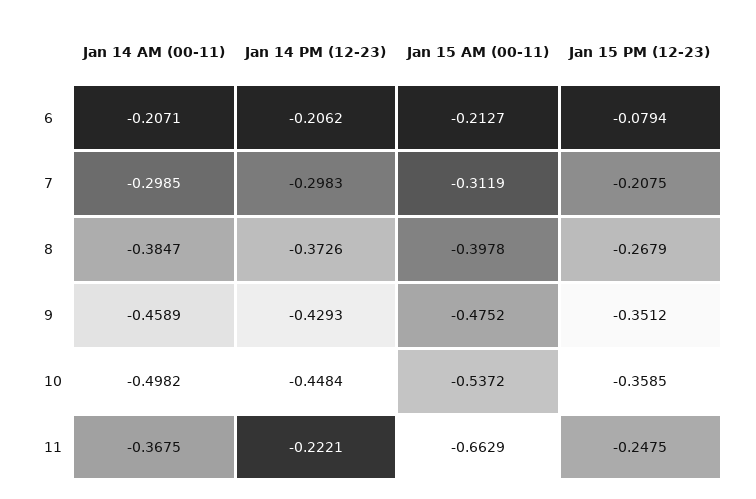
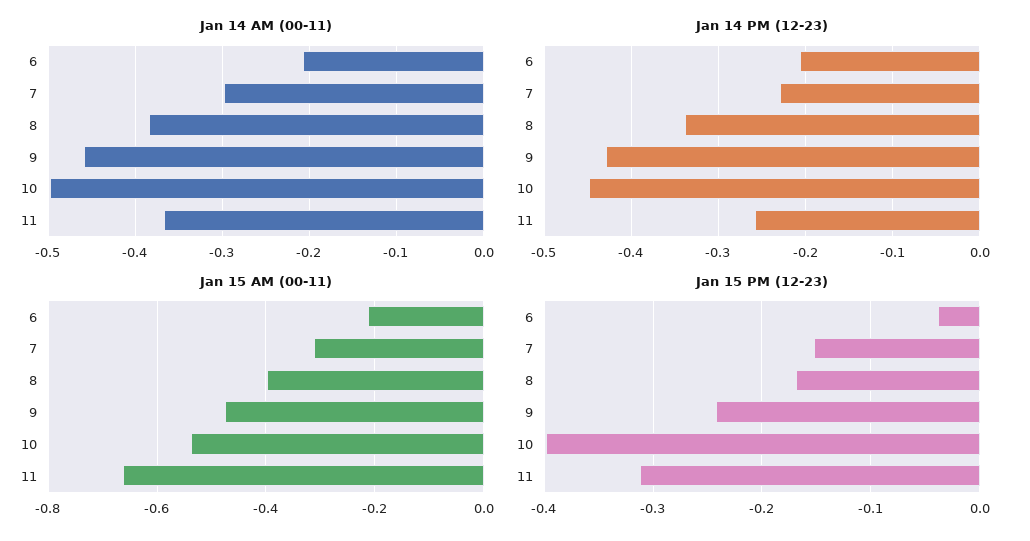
Jan 15 PM (12-23), 6: -0.0794 -> -0.04
Jan 14 PM (12-23), 7: -0.2983 -> -0.23
Jan 15 PM (12-23), 7: -0.2075 -> -0.15
Jan 14 PM (12-23), 8: -0.3726 -> -0.34
Jan 15 PM (12-23), 8: -0.2679 -> -0.17
Jan 15 PM (12-23), 9: -0.3512 -> -0.24
Jan 15 PM (12-23), 10: -0.3585 -> -0.4
Jan 14 PM (12-23), 11: -0.2221 -> -0.26
Jan 15 PM (12-23), 11: -0.2475 -> -0.31

